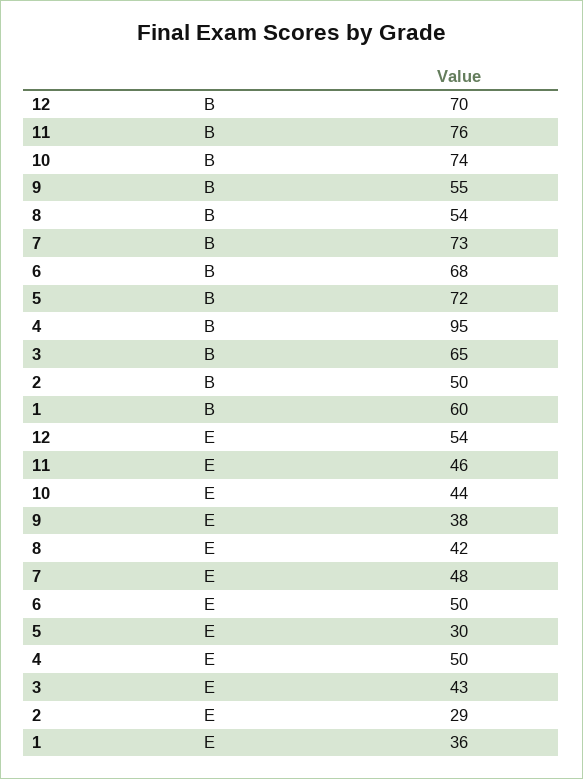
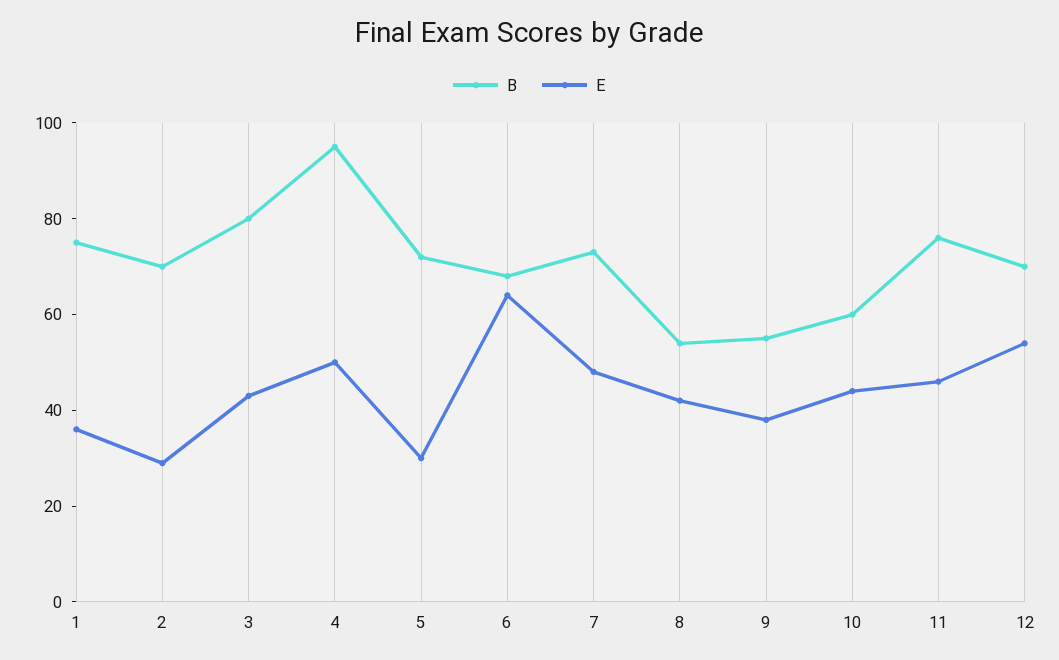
B, 10: 74 -> 60
B, 3: 65 -> 80
B, 2: 50 -> 70
B, 1: 60 -> 75
E, 6: 50 -> 65

